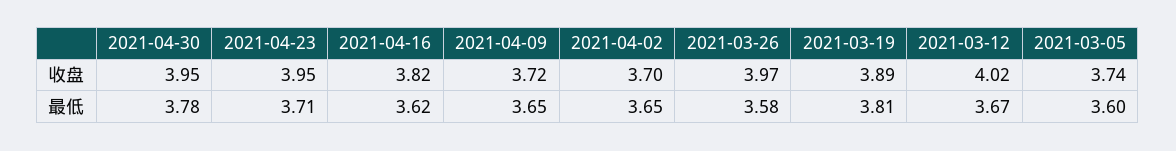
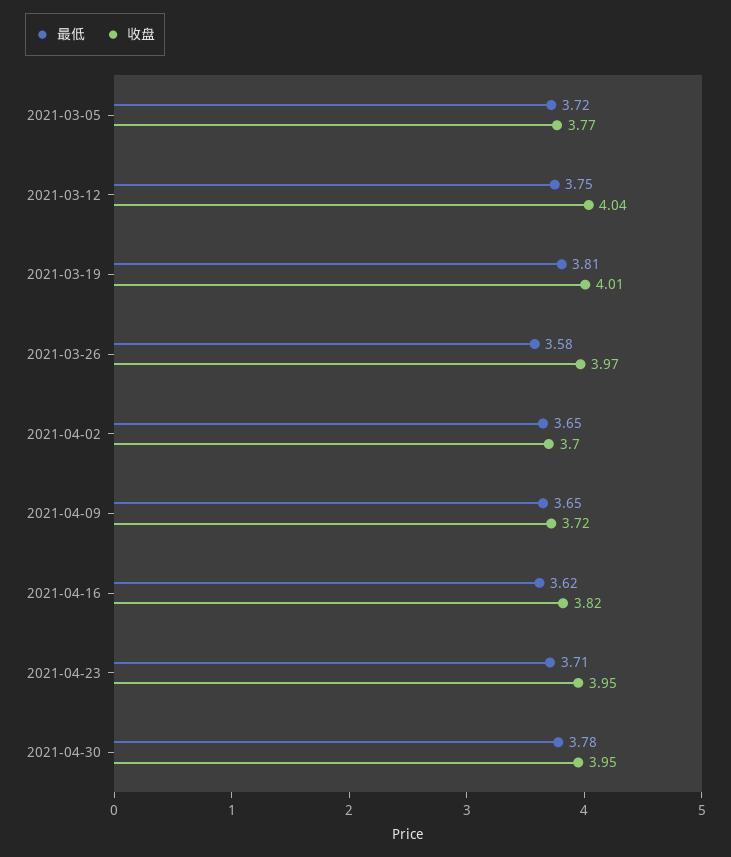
收盘, 2021-03-19: 3.89 -> 4.01
收盘, 2021-03-12: 4.02 -> 4.04
收盘, 2021-03-05: 3.74 -> 3.77
最低, 2021-03-12: 3.67 -> 3.75
最低, 2021-03-05: 3.6 -> 3.72

